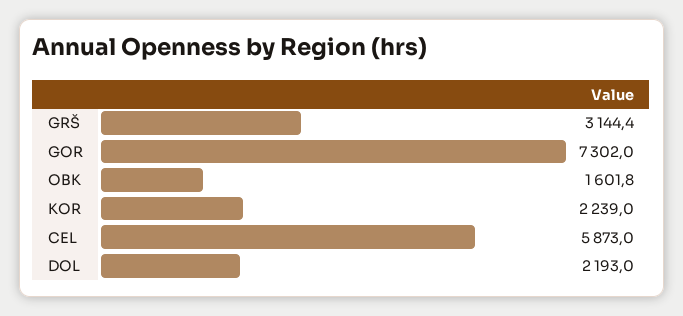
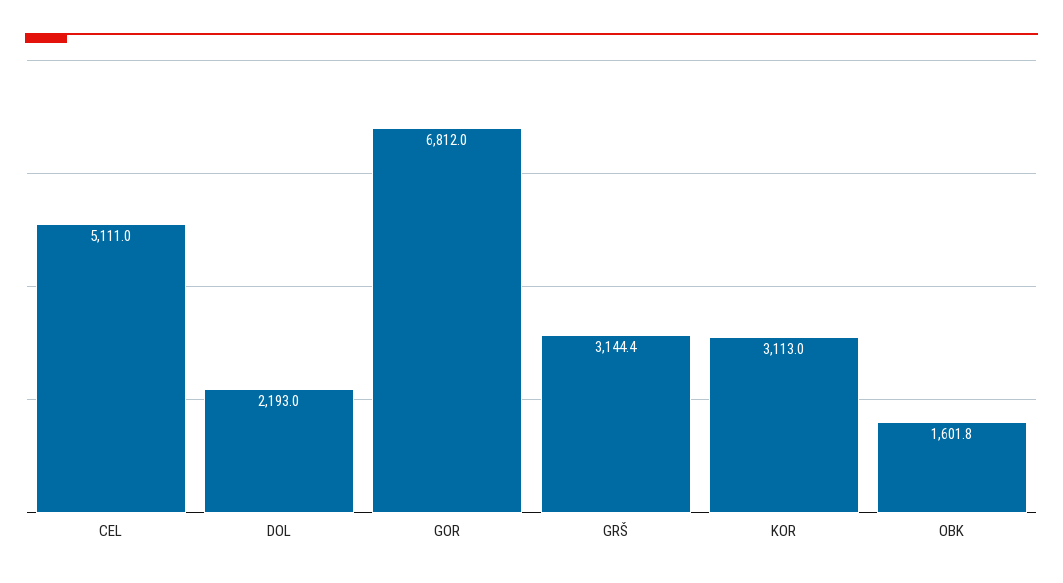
GOR: 7302 -> 6812
KOR: 2239 -> 3113
CEL: 5873 -> 5111

